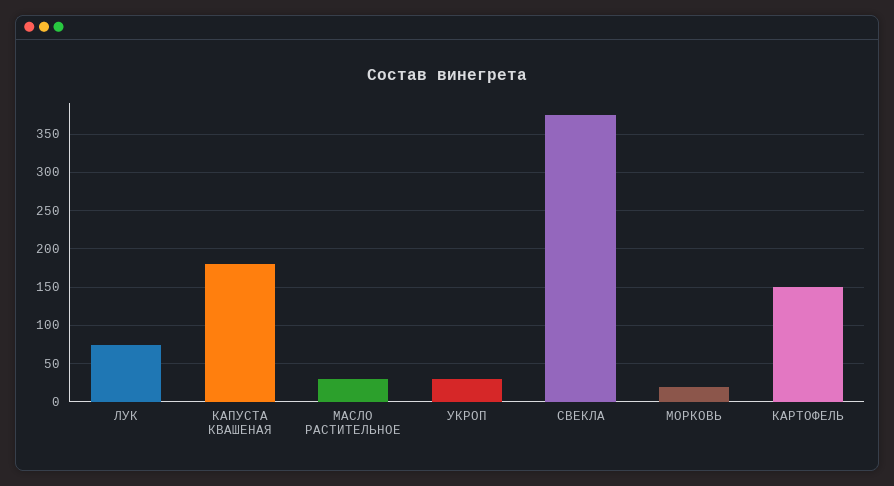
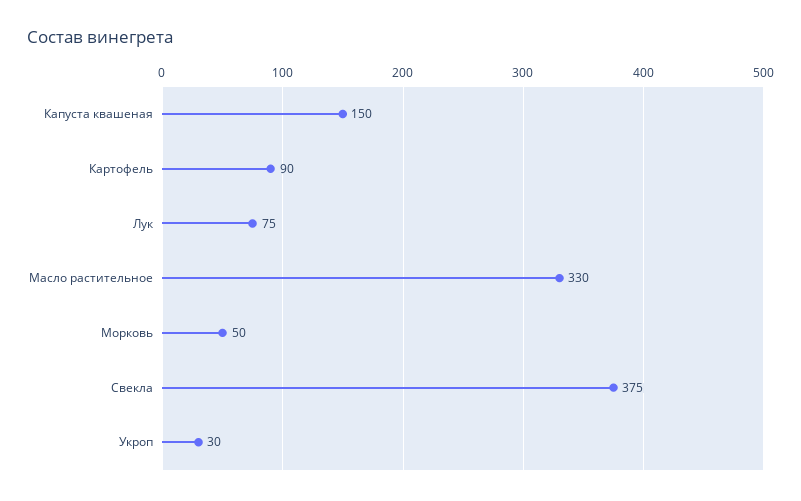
КАПУСТА КВАШЕНАЯ: 180 -> 150
МАСЛО РАСТИТЕЛЬНОЕ: 30 -> 330
МОРКОВЬ: 20 -> 50
КАРТОФЕЛЬ: 150 -> 90

